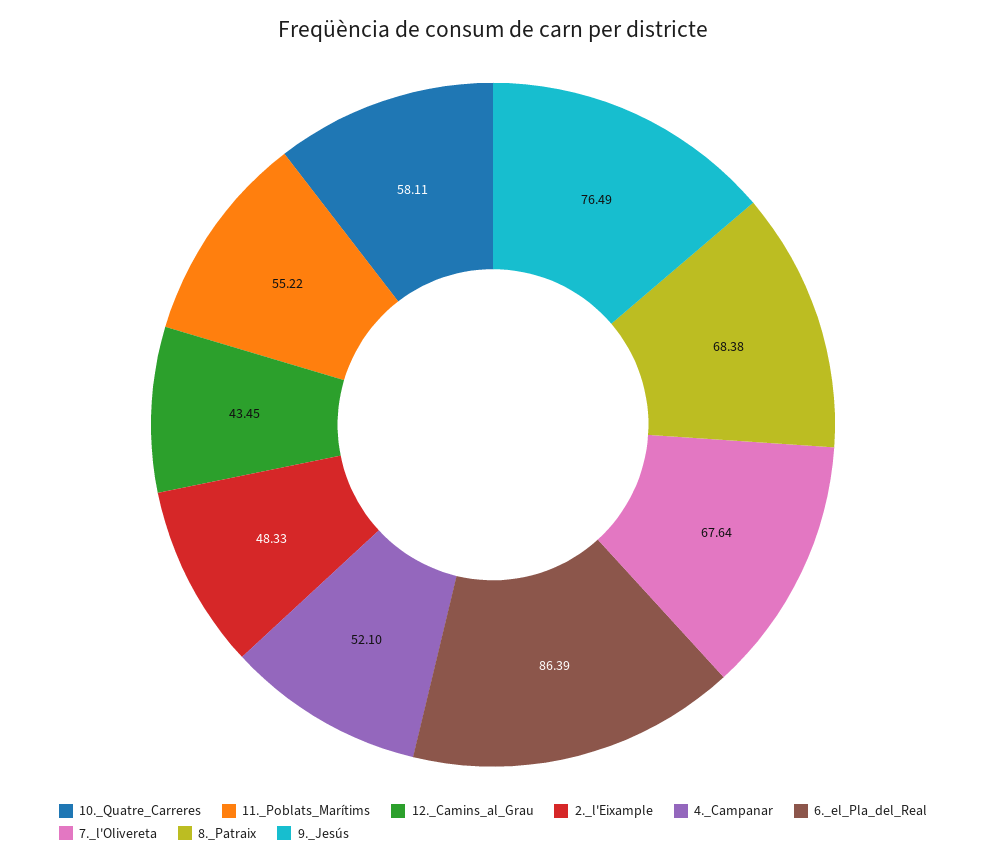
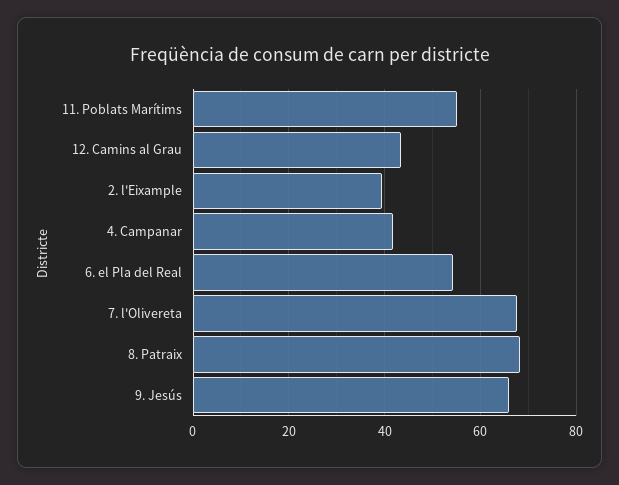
10._Quatre_Carreres: 58.11 -> none
2._l'Eixample: 48.33 -> 40
4._Campanar: 52.1 -> 42
6._el_Pla_del_Real: 86.39 -> 54
9._Jesús: 76.49 -> 66

